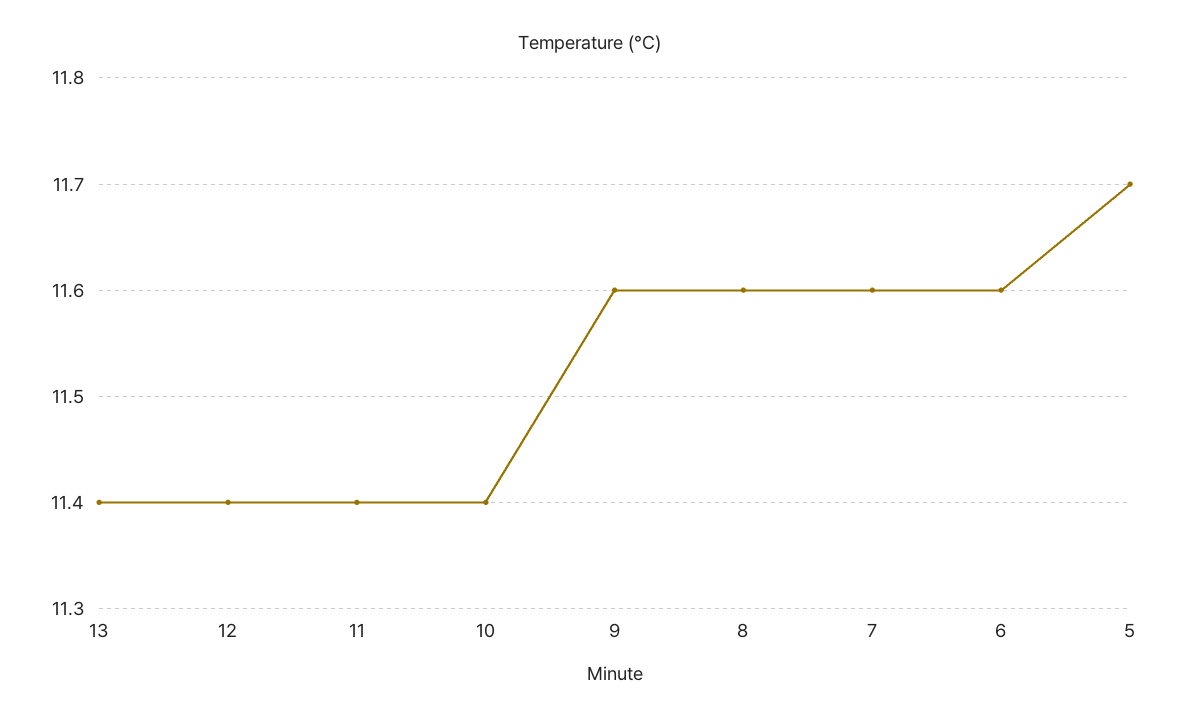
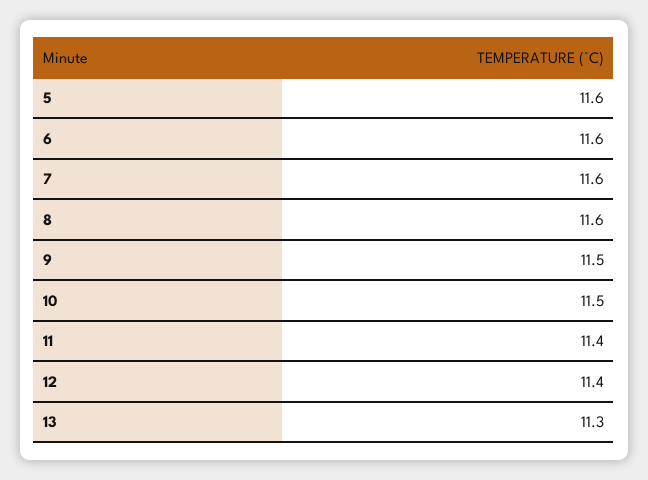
13: 11.4 -> 11.3
10: 11.4 -> 11.5
9: 11.6 -> 11.5
5: 11.7 -> 11.6

